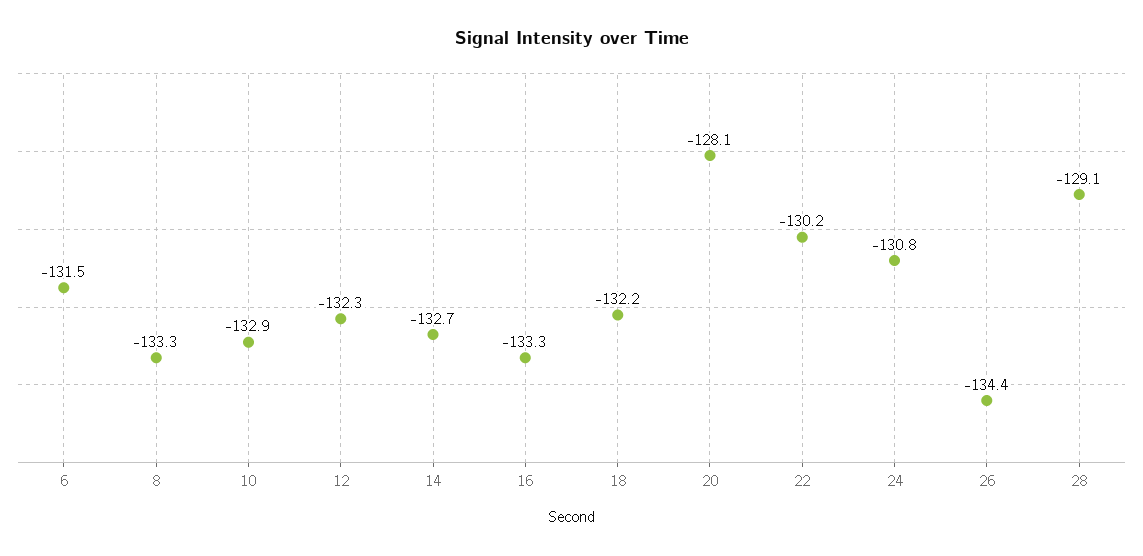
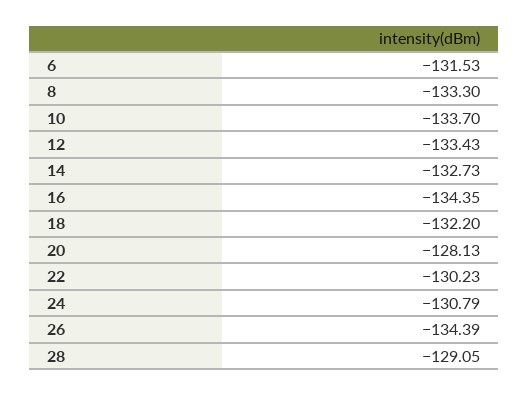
10: -132.9 -> -133.7
12: -132.3 -> -133.43
16: -133.3 -> -134.35

